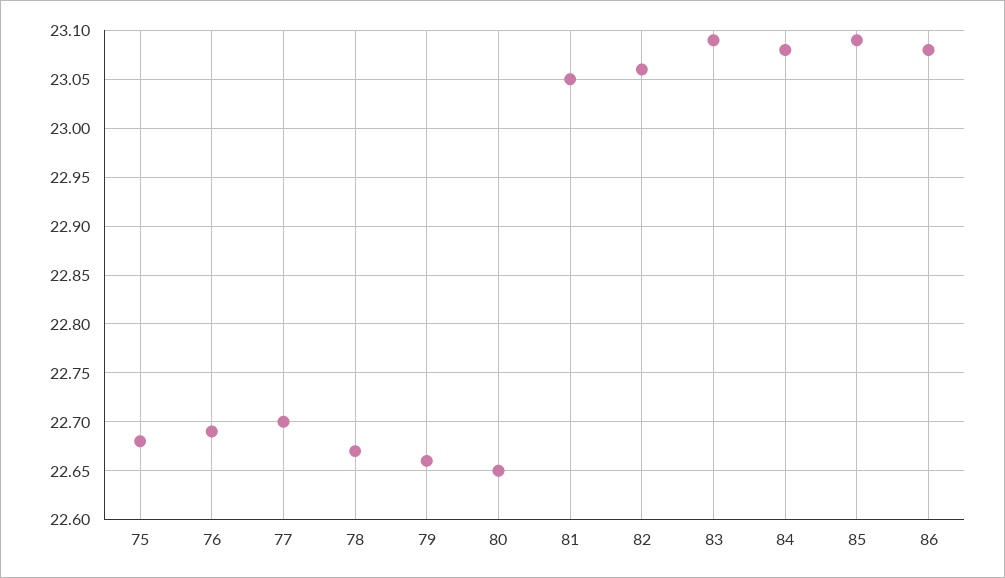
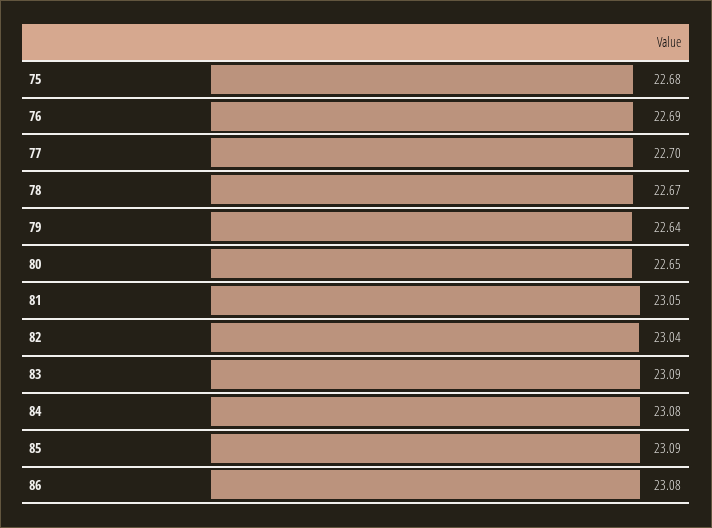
79: 22.66 -> 22.64
82: 23.06 -> 23.04

